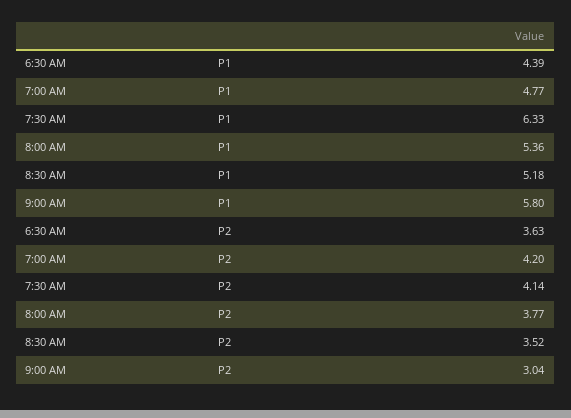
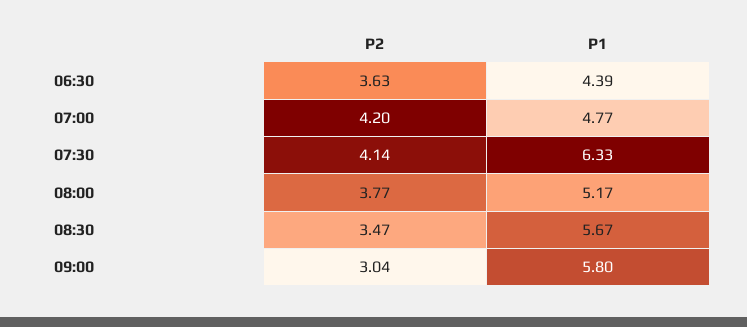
8:00 AM, P1: 5.36 -> 5.17
8:30 AM, P1: 5.18 -> 5.67
8:30 AM, P2: 3.52 -> 3.47

